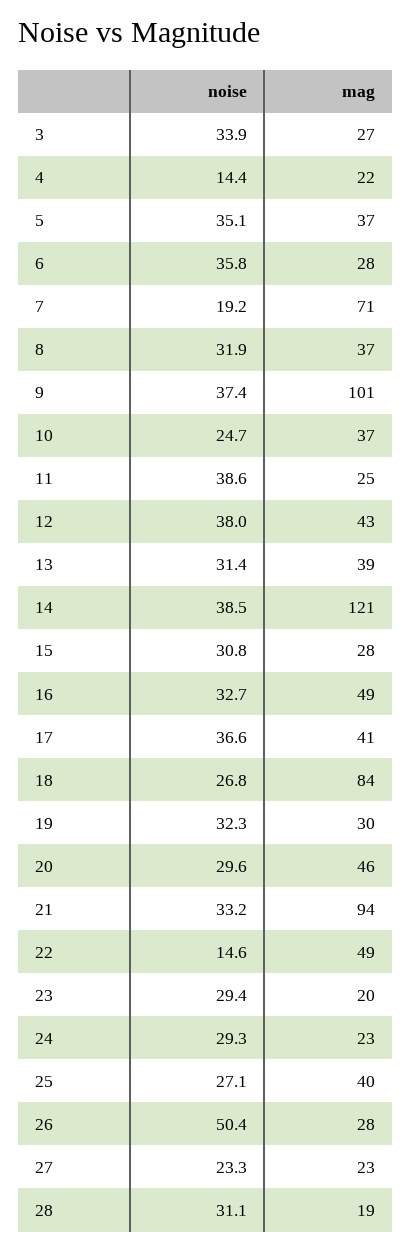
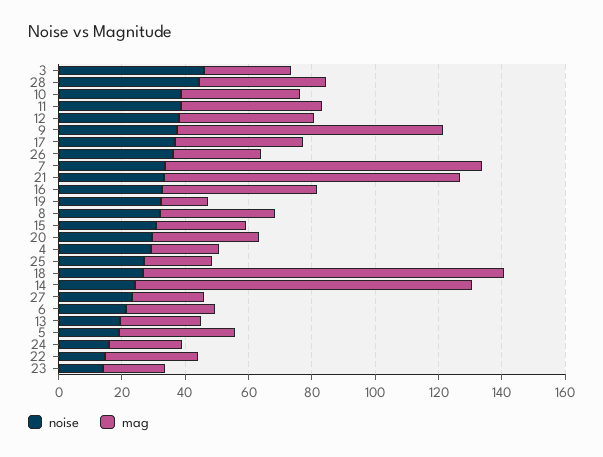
noise, 3: 33.9 -> 45
noise, 4: 14.4 -> 30
noise, 5: 35.1 -> 20
noise, 6: 35.8 -> 20
noise, 7: 19.2 -> 35
mag, 7: 71 -> 100
mag, 9: 101 -> 85
noise, 10: 24.7 -> 40
mag, 11: 25 -> 45
noise, 13: 31.4 -> 20
mag, 13: 39 -> 25
noise, 14: 38.5 -> 25
mag, 14: 121 -> 105
mag, 18: 84 -> 115
mag, 19: 30 -> 15
mag, 20: 46 -> 35
mag, 22: 49 -> 30
noise, 23: 29.4 -> 15
noise, 24: 29.3 -> 15
mag, 25: 40 -> 20
noise, 26: 50.4 -> 35
noise, 28: 31.1 -> 45
mag, 28: 19 -> 40

